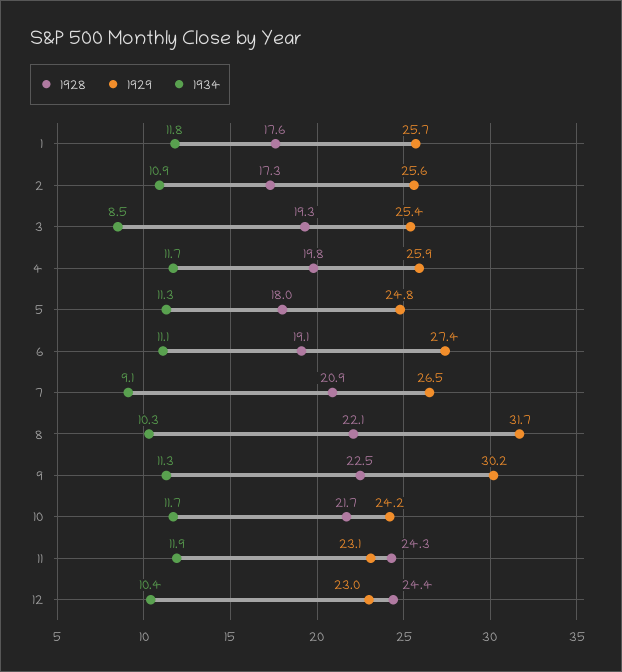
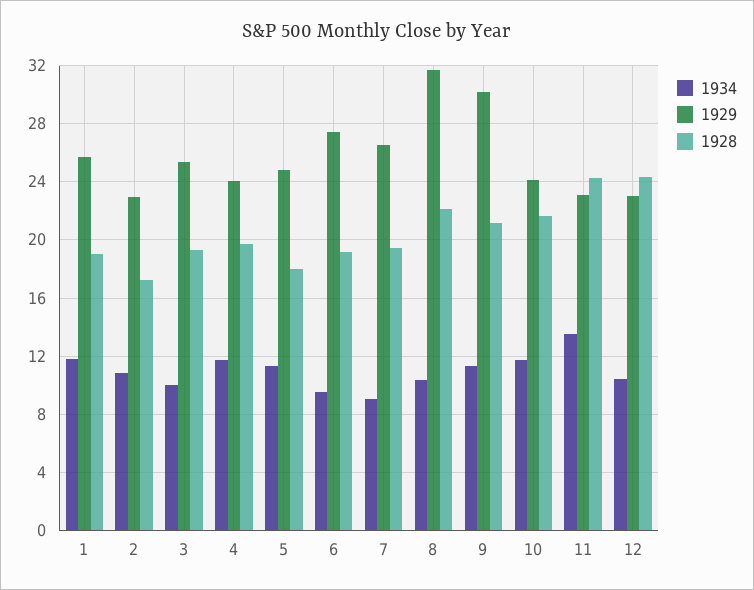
1928, 1: 17.6 -> 19
1929, 2: 25.6 -> 23
1934, 3: 8.5 -> 10
1929, 4: 25.9 -> 24
1934, 6: 11.1 -> 9.5
1928, 7: 20.9 -> 19.5
1928, 9: 22.5 -> 21
1934, 11: 11.9 -> 13.5

